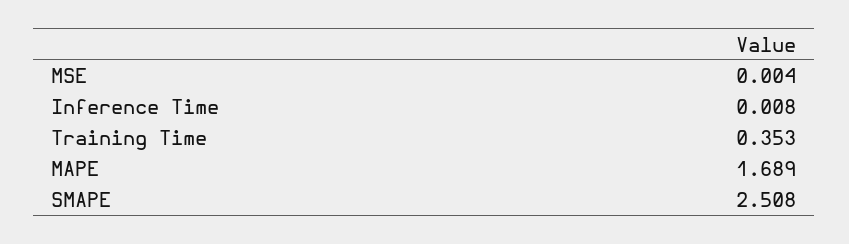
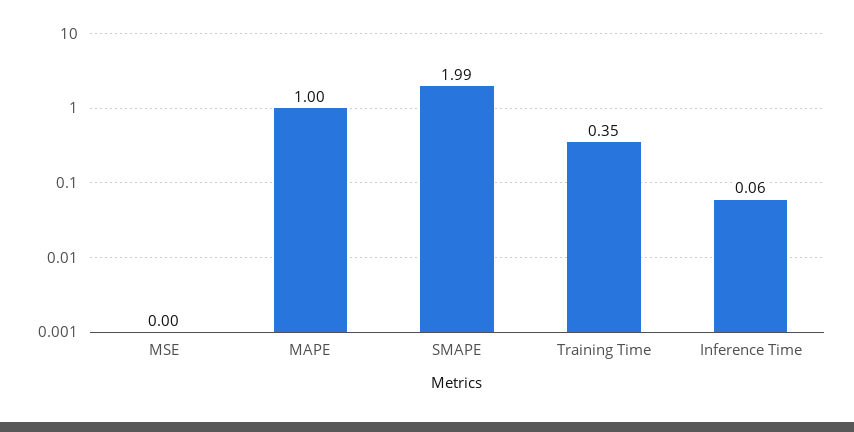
Inference Time: 0.008 -> 0.06
MAPE: 1.689 -> 1
SMAPE: 2.508 -> 1.99

